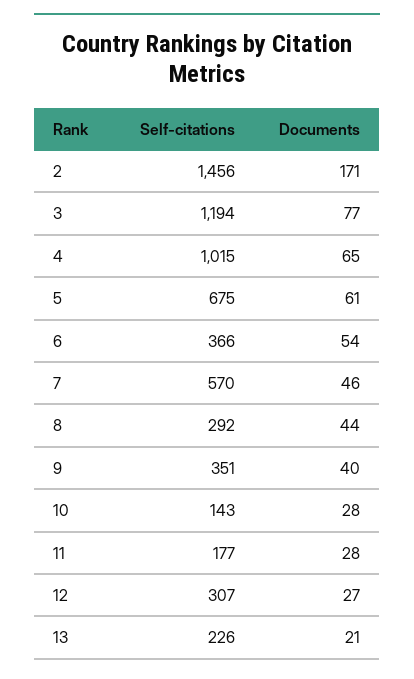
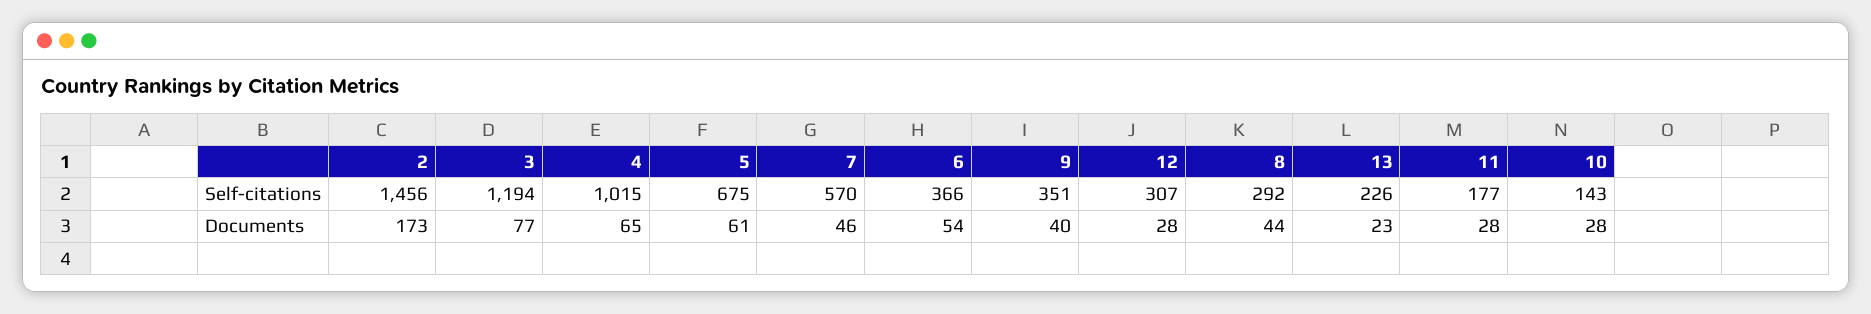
Documents, 2: 171 -> 173
Documents, 12: 27 -> 28
Documents, 13: 21 -> 23

